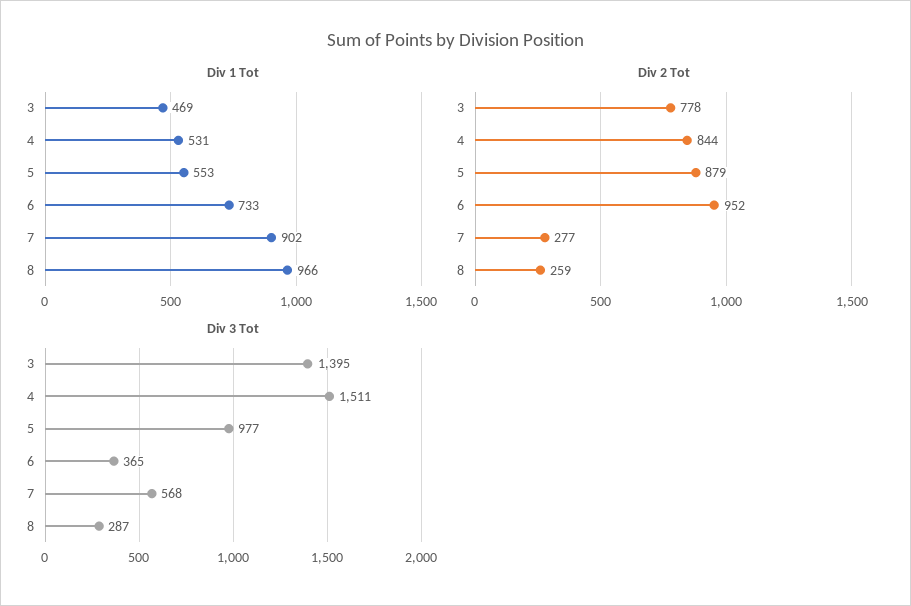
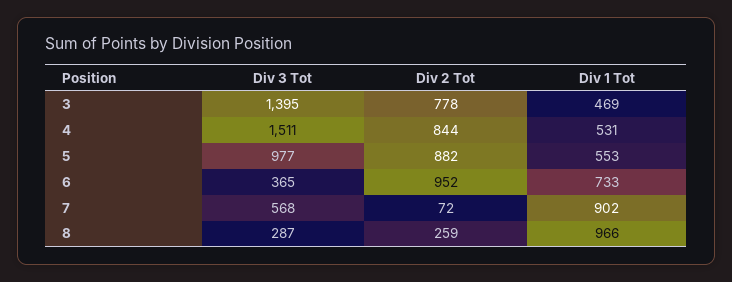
Div 2 Tot, 5: 879 -> 882
Div 2 Tot, 7: 277 -> 72

